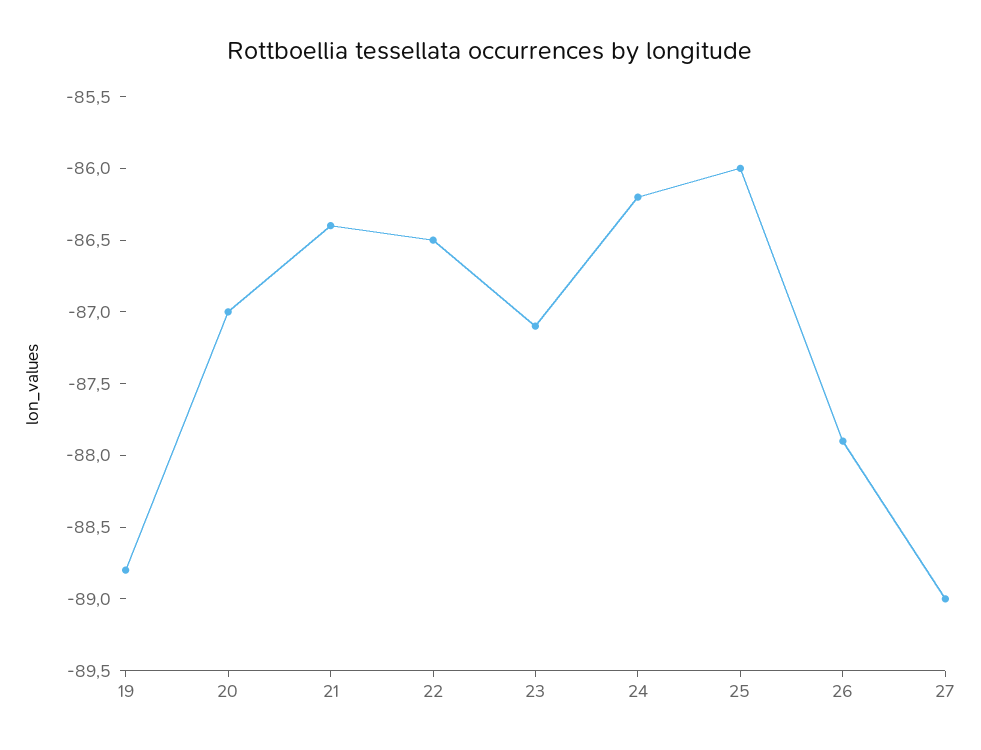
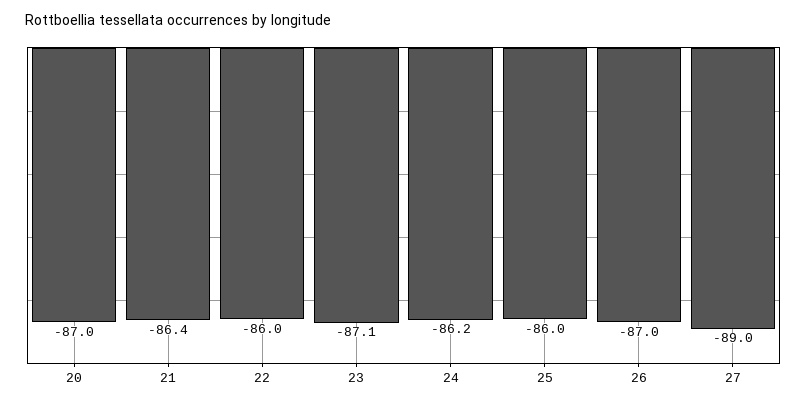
19: -88.8 -> none
22: -86.5 -> -86
26: -87.9 -> -87

